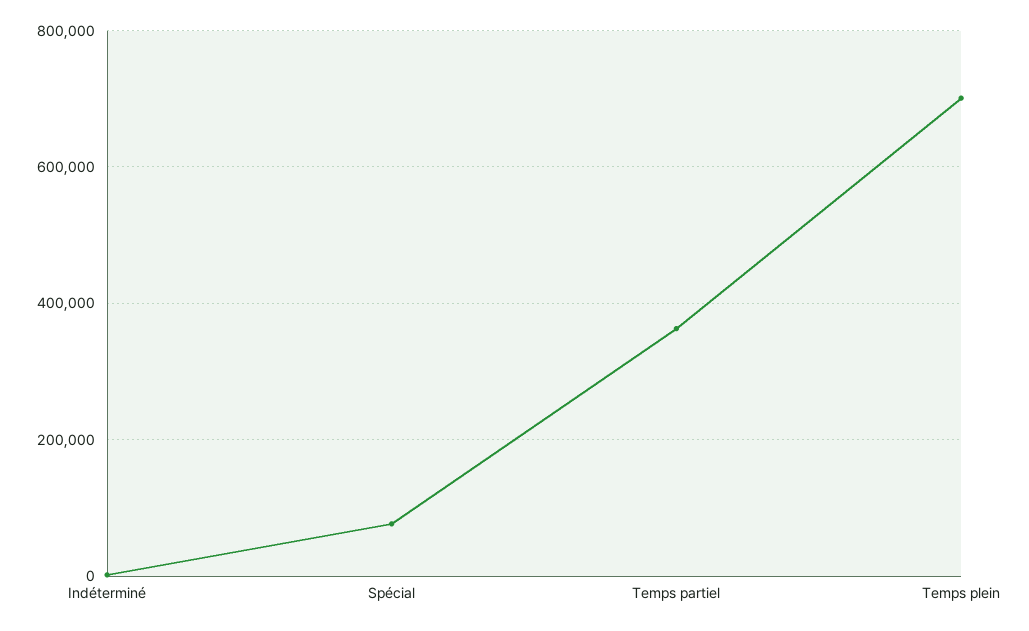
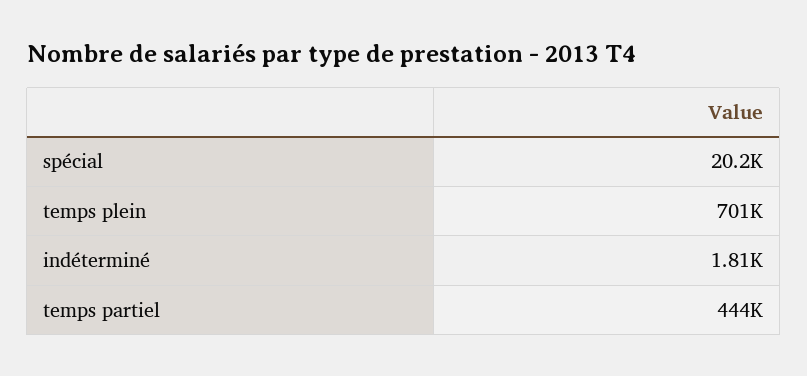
Spécial: 80000 -> 20200
Temps partiel: 360000 -> 444000

